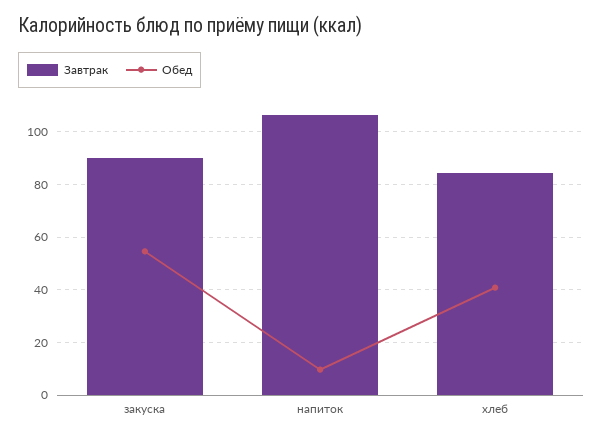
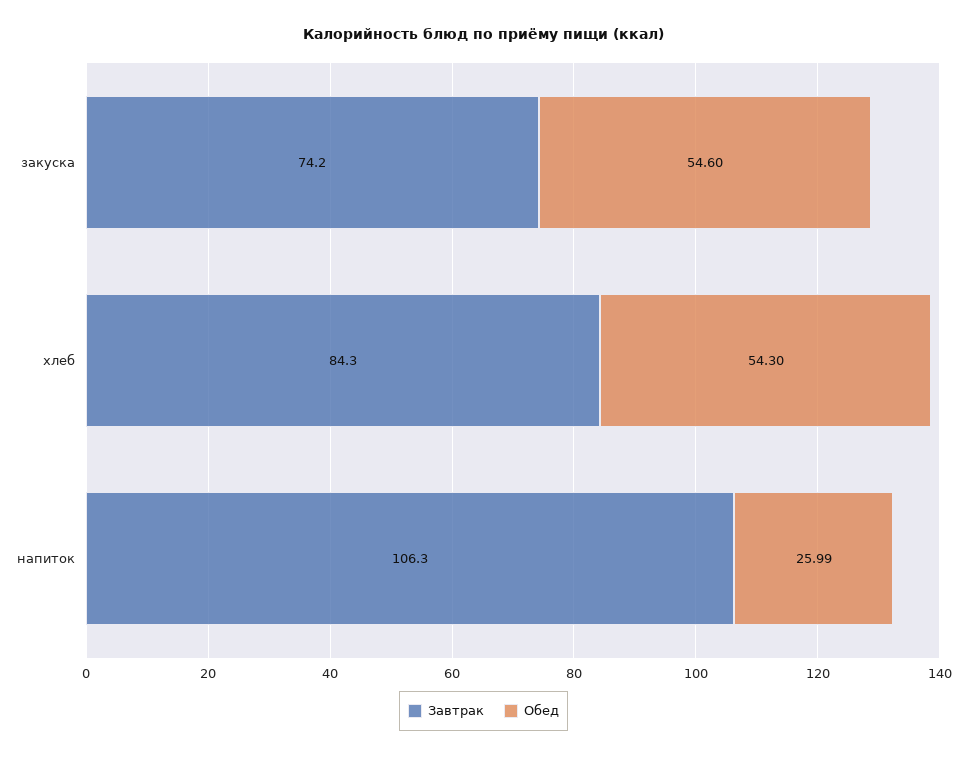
Завтрак, закуска: 90 -> 74.2
Обед, напиток: 10 -> 25.99
Обед, хлеб: 40 -> 54.3

